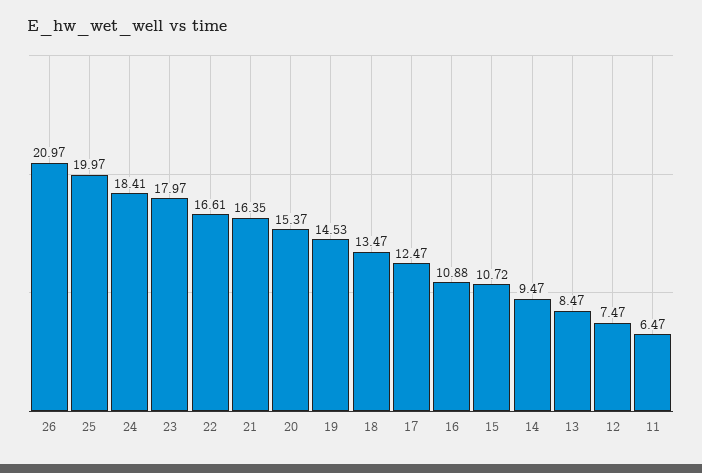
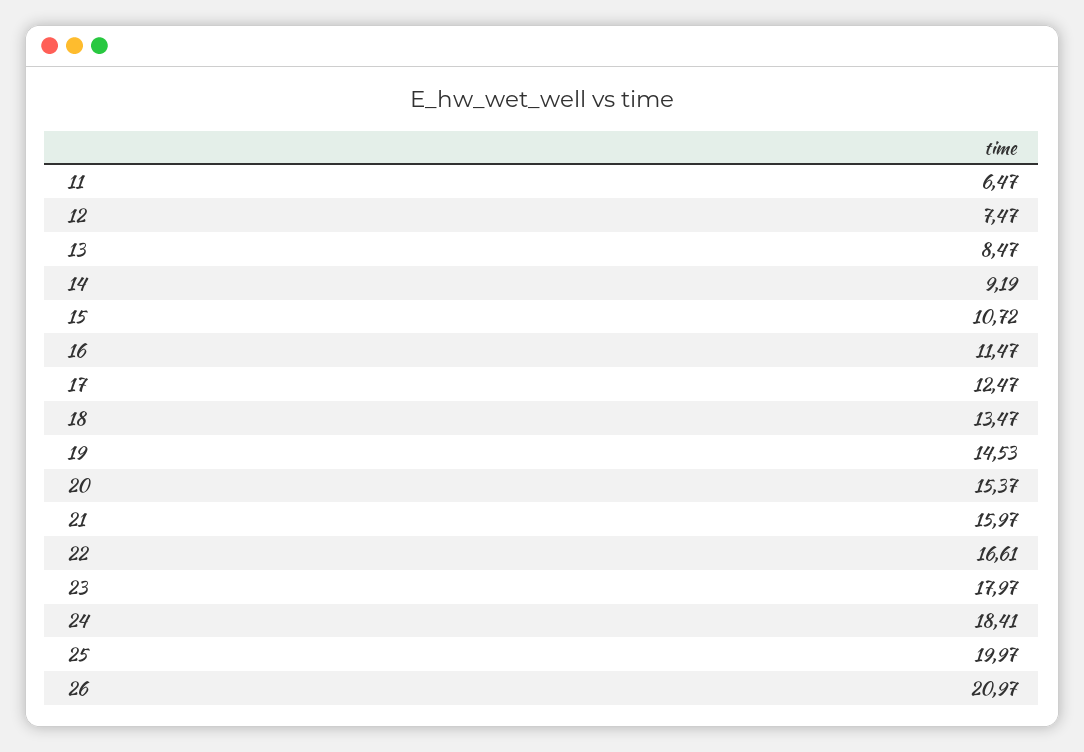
21: 16.35 -> 15.97
16: 10.88 -> 11.47
14: 9.47 -> 9.19

